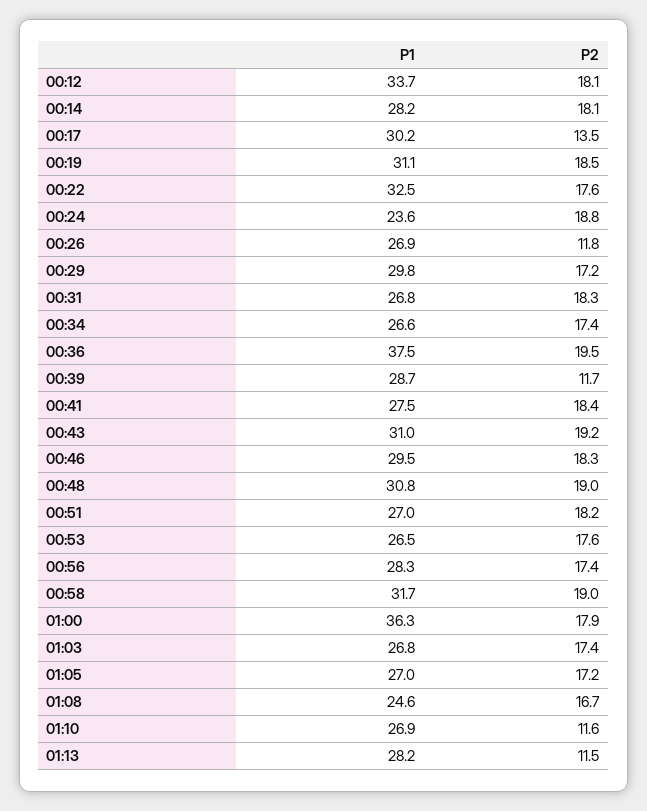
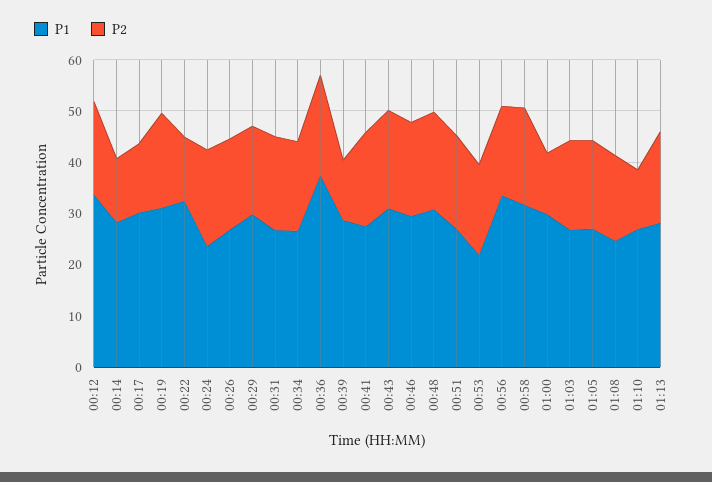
P2, 00:14: 18.1 -> 12
P2, 00:22: 17.6 -> 12
P2, 00:26: 11.8 -> 18
P1, 00:53: 26.5 -> 22
P1, 00:56: 28.3 -> 34
P1, 01:00: 36.3 -> 30
P2, 01:00: 17.9 -> 12
P2, 01:13: 11.5 -> 18

